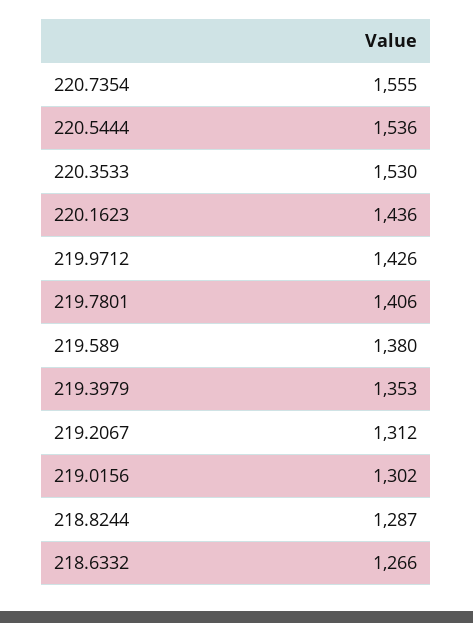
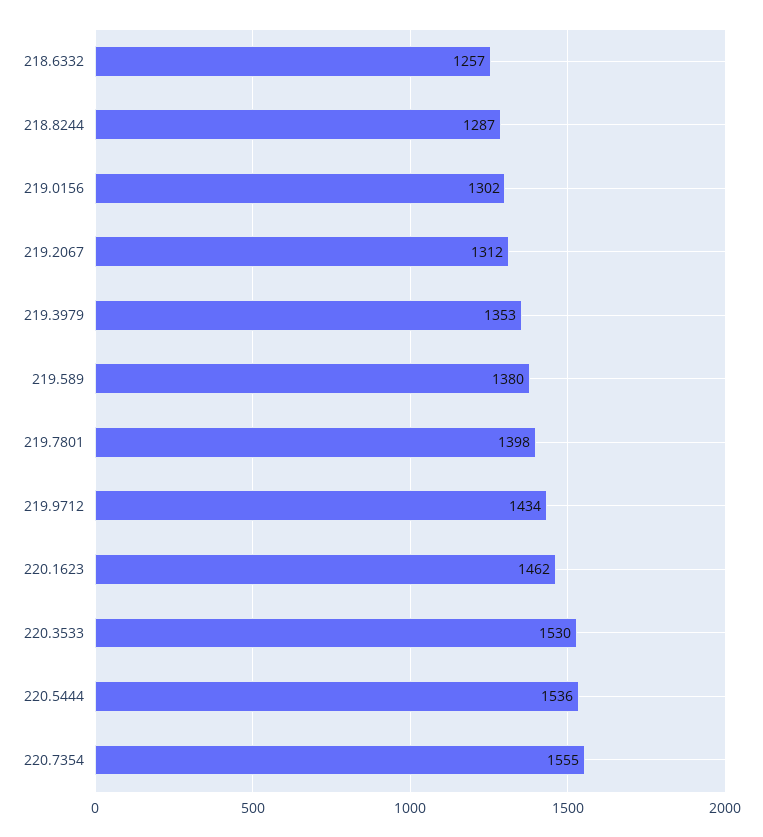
220.1623: 1436 -> 1462
219.9712: 1426 -> 1434
219.7801: 1406 -> 1398
218.6332: 1266 -> 1257

